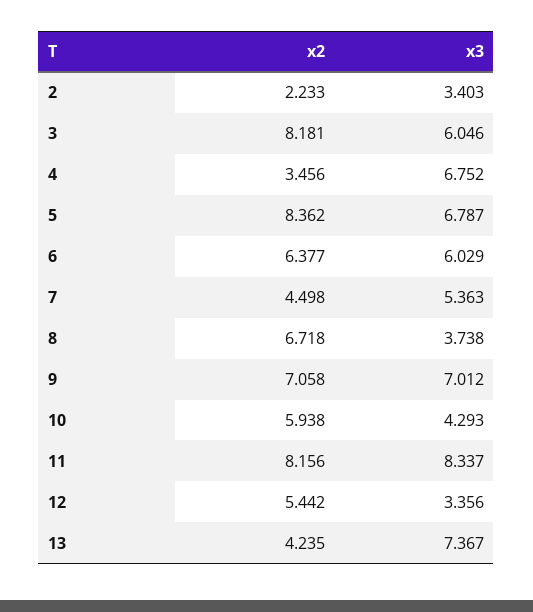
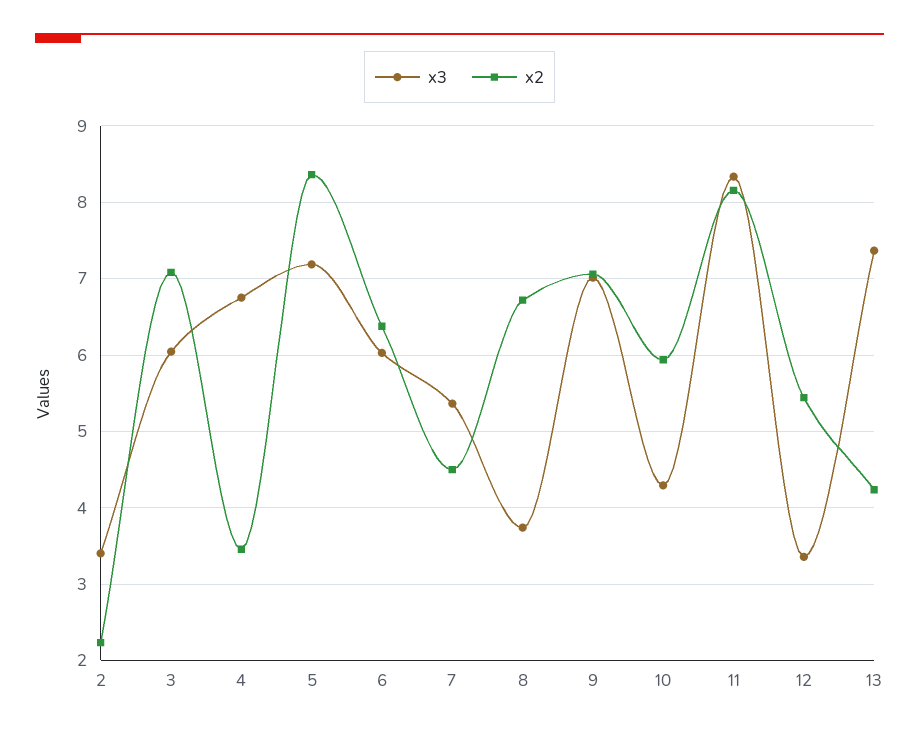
x2, 3: 8.181 -> 7.1
x3, 5: 6.787 -> 7.2

